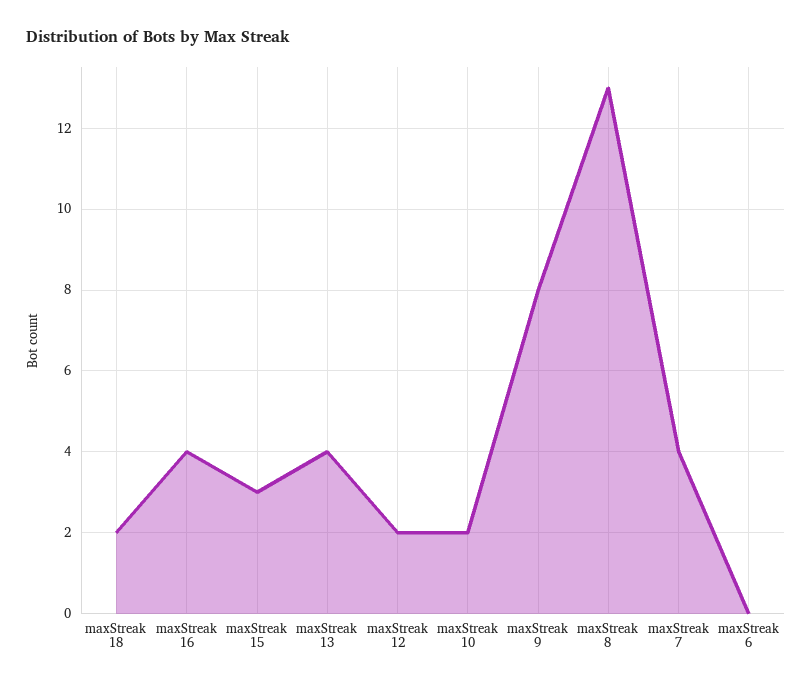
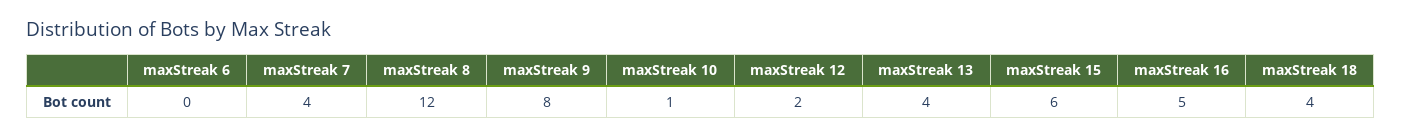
maxStreak 18: 2 -> 4
maxStreak 16: 4 -> 5
maxStreak 15: 3 -> 6
maxStreak 10: 2 -> 1
maxStreak 8: 13 -> 12

